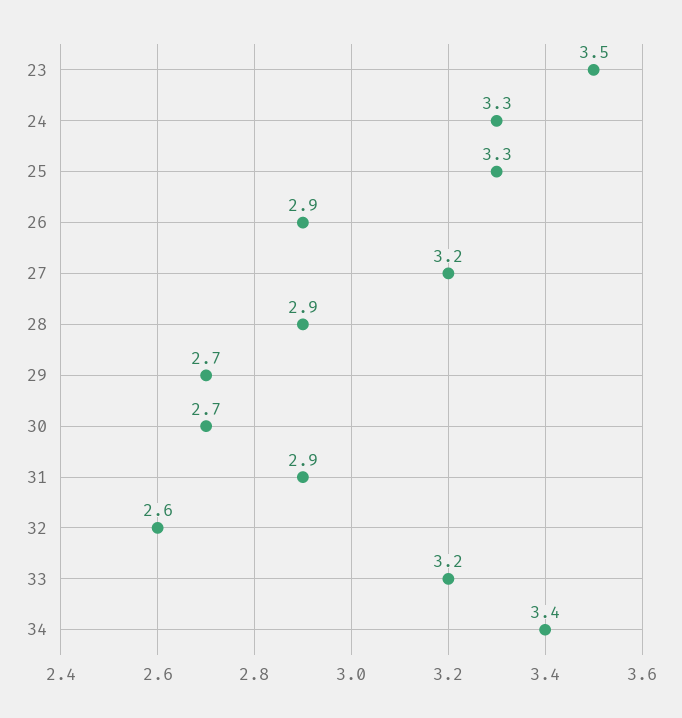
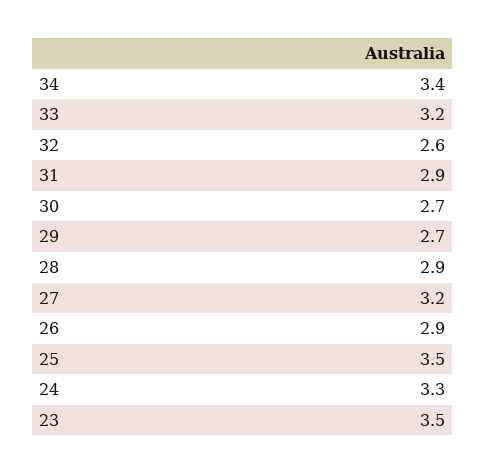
25: 3.3 -> 3.5

